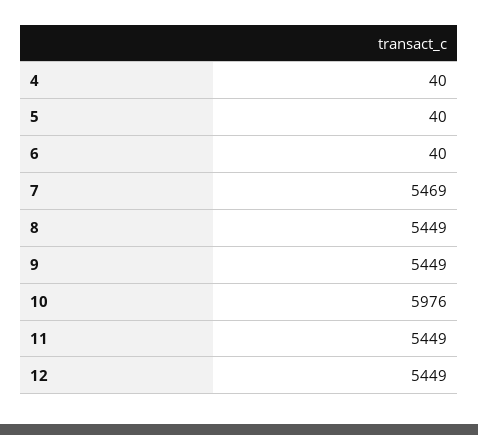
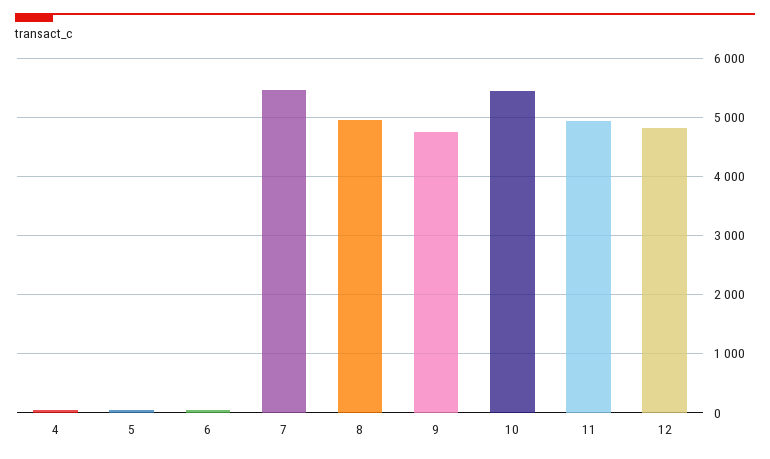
8: 5449 -> 5000
9: 5449 -> 4800
10: 5976 -> 5400
11: 5449 -> 5000
12: 5449 -> 4800

